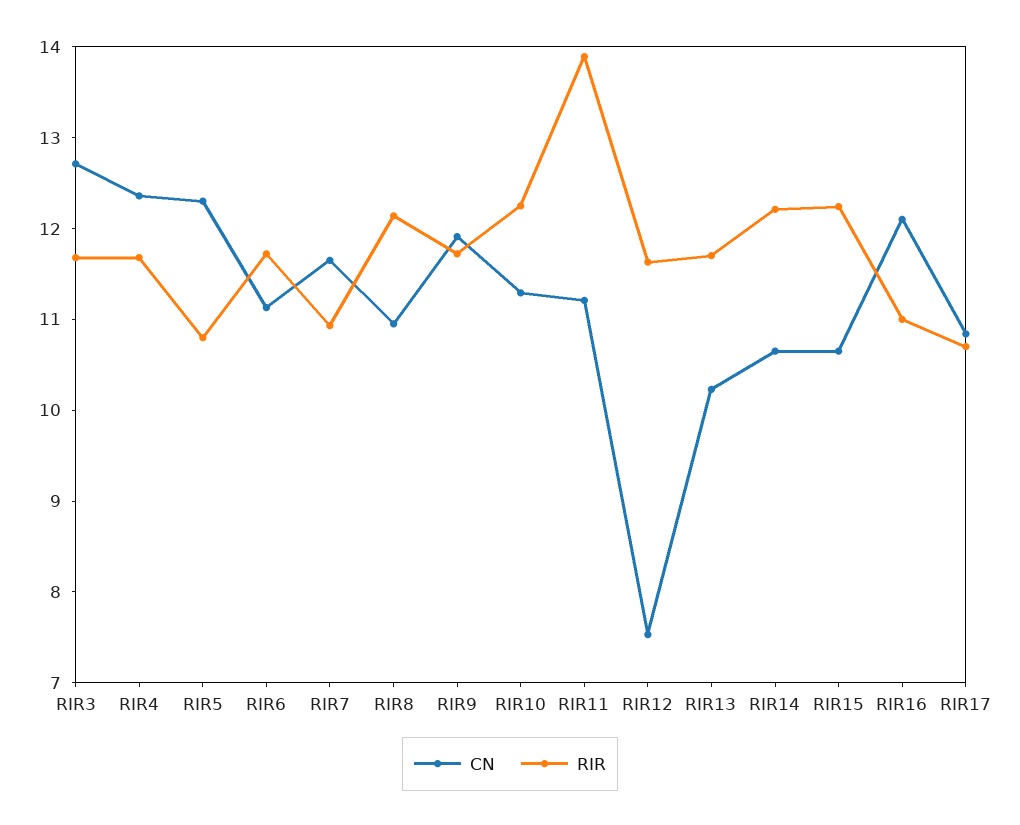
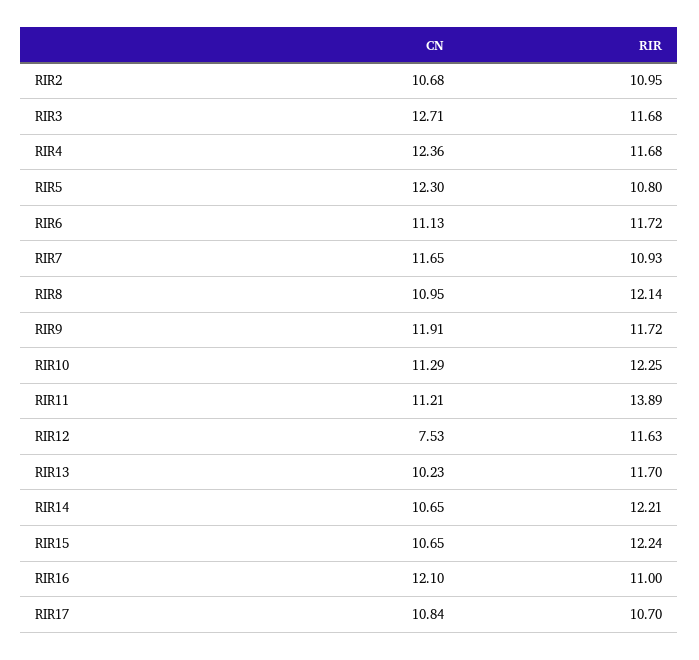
CN, RIR2: none -> 10.68
RIR, RIR2: none -> 10.95

